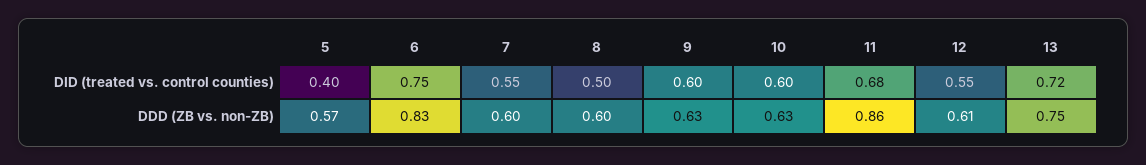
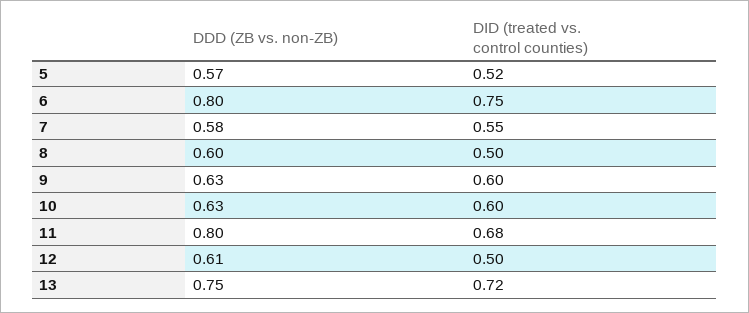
5, DID (treated vs. control counties): 0.4 -> 0.52
12, DID (treated vs. control counties): 0.55 -> 0.5
6, DDD (ZB vs. non-ZB): 0.83 -> 0.8
7, DDD (ZB vs. non-ZB): 0.6 -> 0.58
11, DDD (ZB vs. non-ZB): 0.86 -> 0.8

